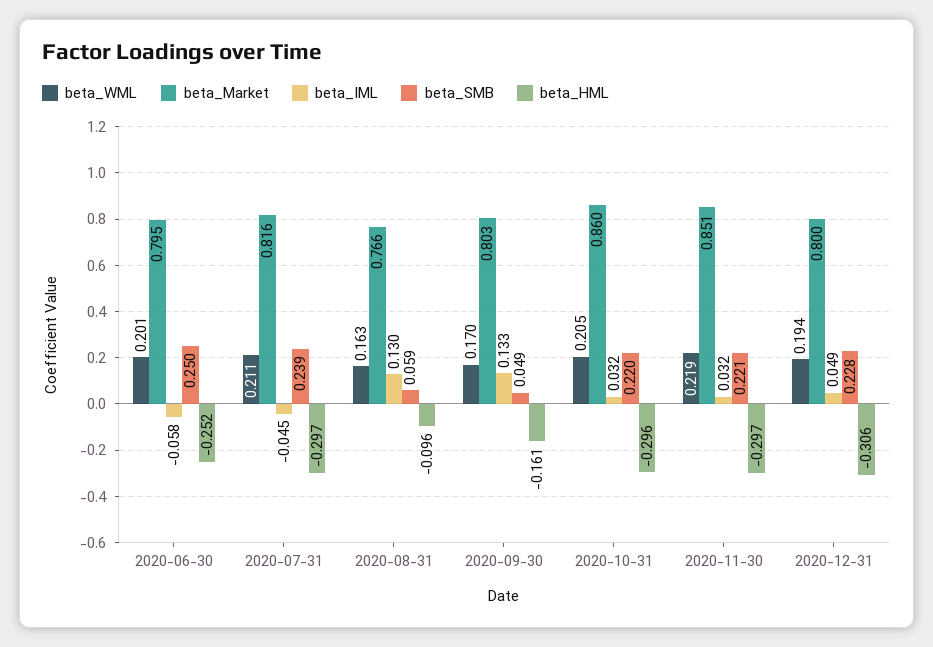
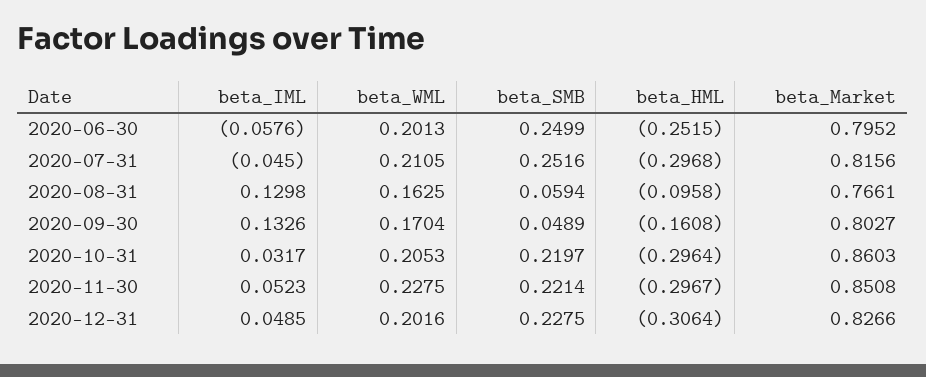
beta_SMB, 2020-07-31: 0.239 -> 0.2516
beta_WML, 2020-11-30: 0.219 -> 0.2275
beta_IML, 2020-11-30: 0.032 -> 0.0523
beta_WML, 2020-12-31: 0.194 -> 0.2016
beta_Market, 2020-12-31: 0.8 -> 0.8266

